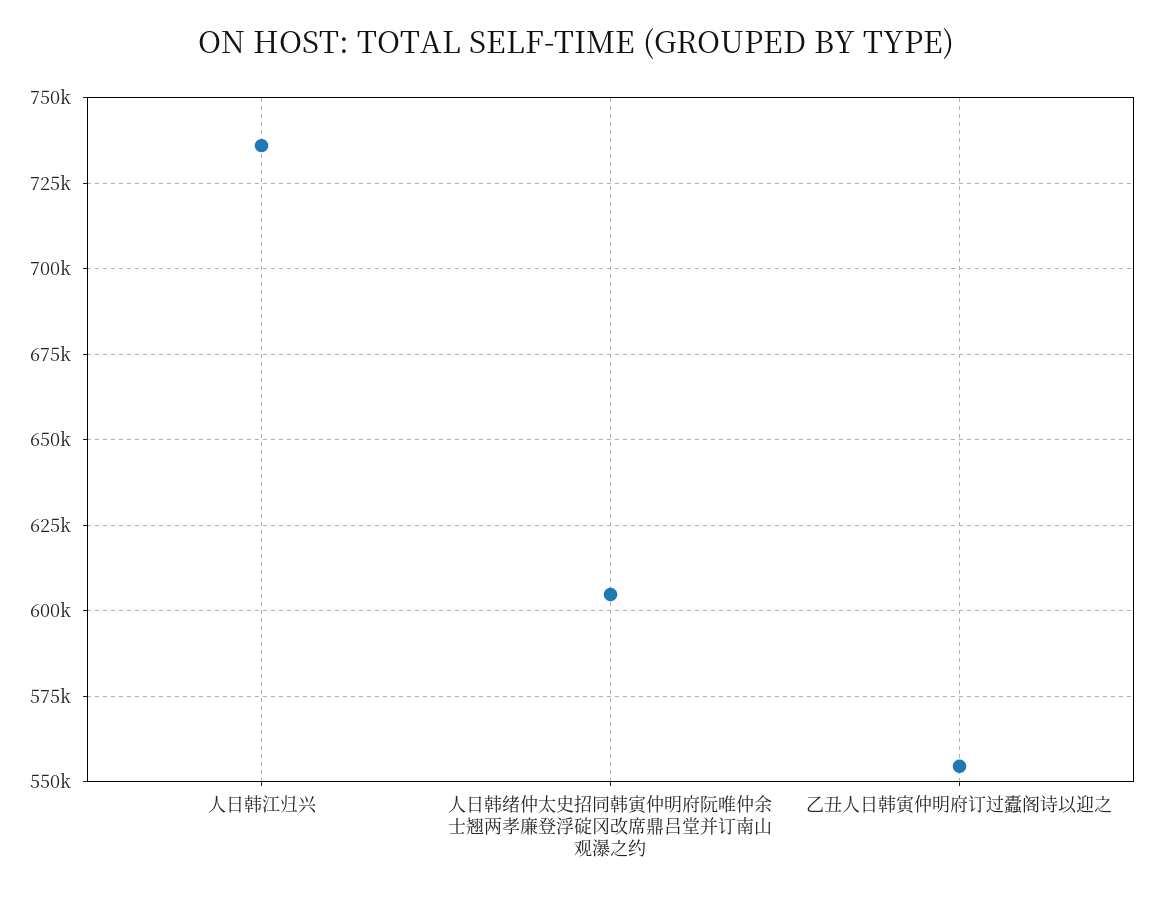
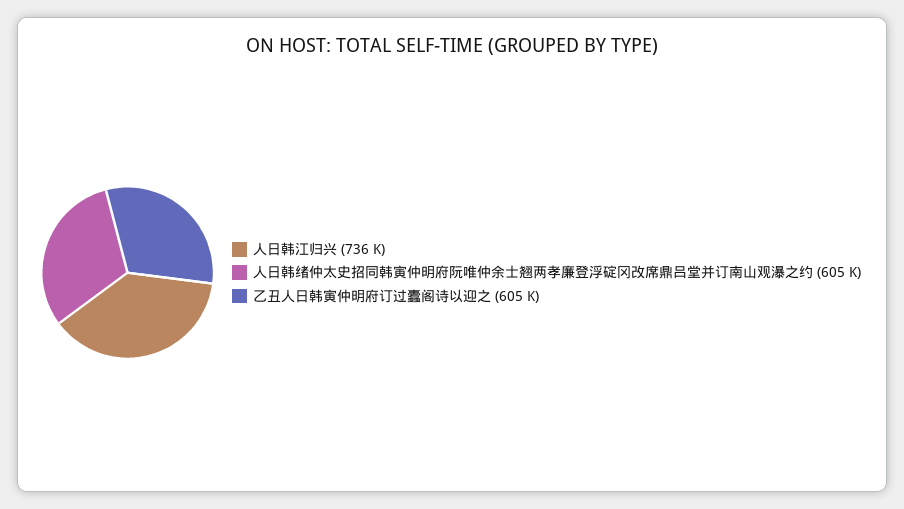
乙丑人日韩寅仲明府订过蠹阁诗以迎之: 555000 -> 605000

